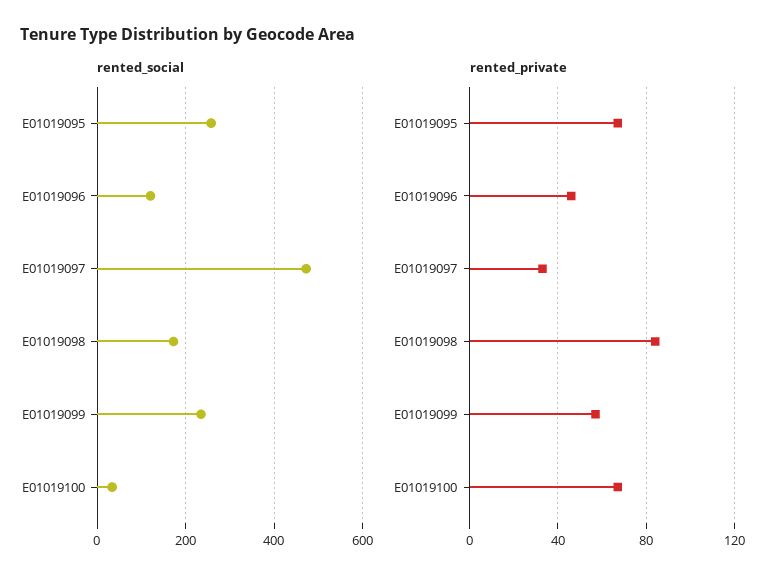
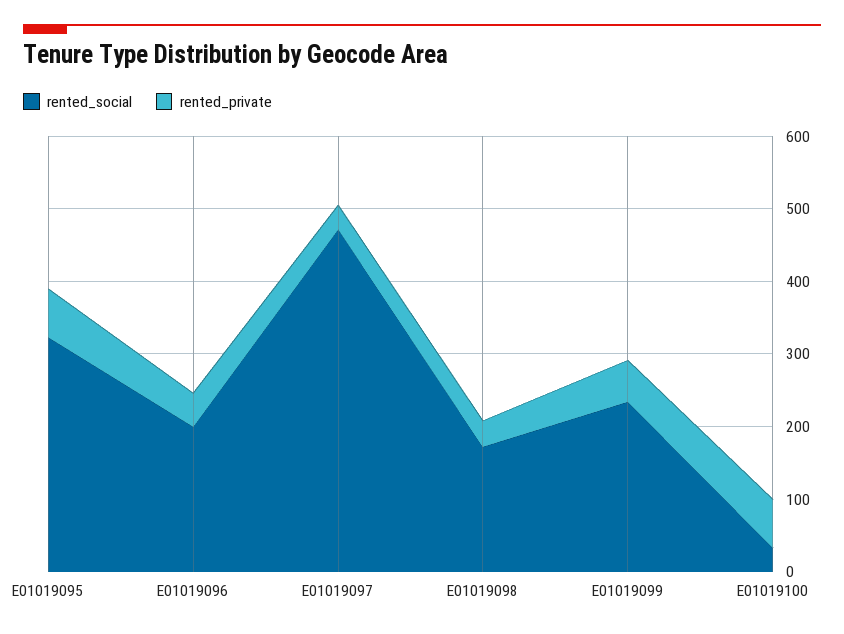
rented_social, E01019095: 260 -> 320
rented_social, E01019096: 120 -> 200
rented_private, E01019098: 85 -> 40

